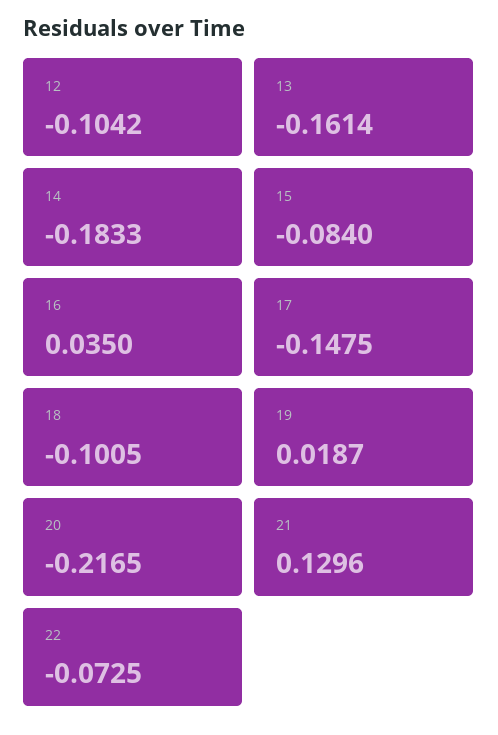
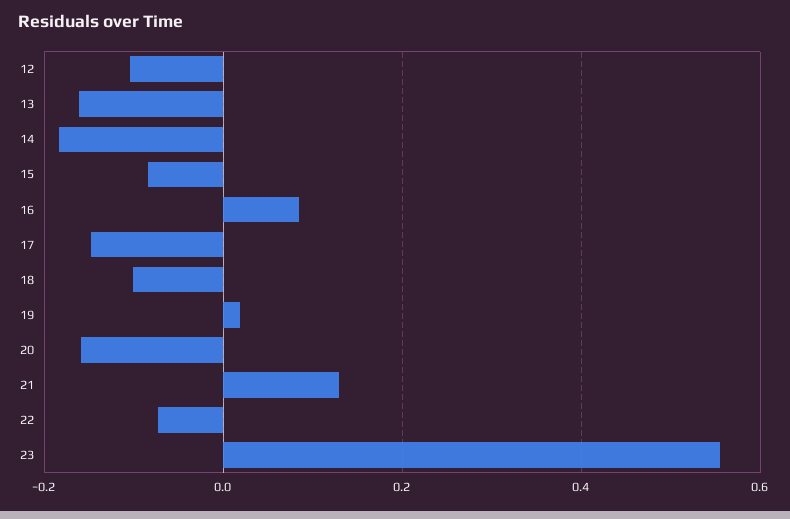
16: 0.035 -> 0.08
20: -0.2165 -> -0.16
23: none -> 0.56

